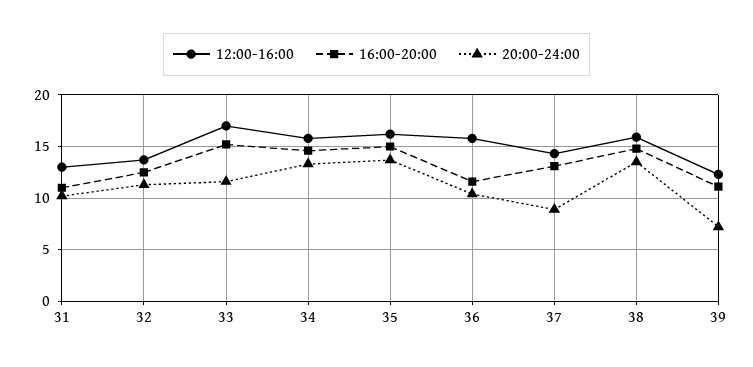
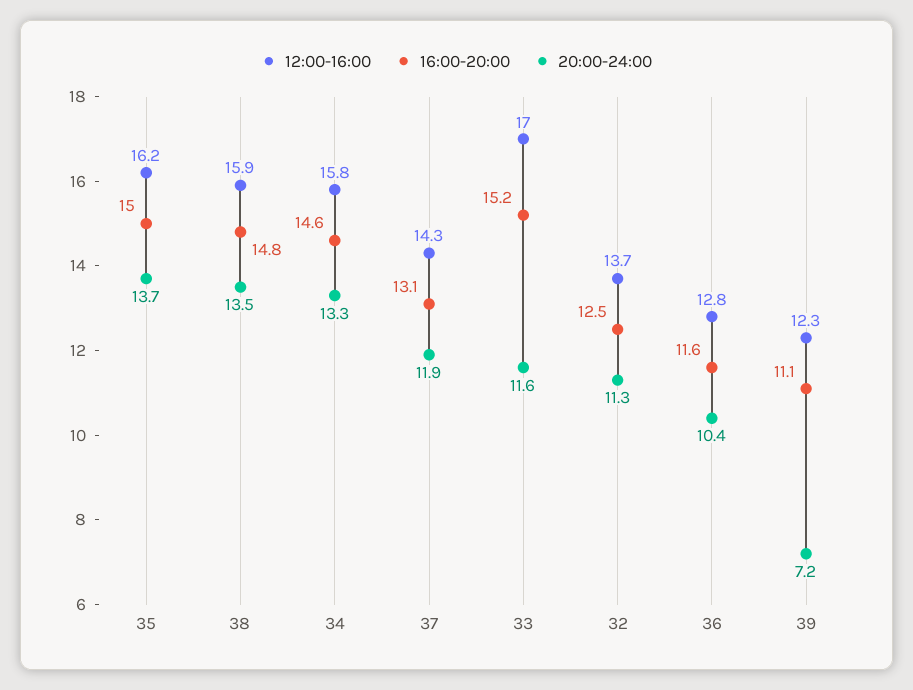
12:00-16:00, 31: 13 -> none
16:00-20:00, 31: 11 -> none
20:00-24:00, 31: 10 -> none
12:00-16:00, 36: 16 -> 12.8
20:00-24:00, 37: 9 -> 11.9

